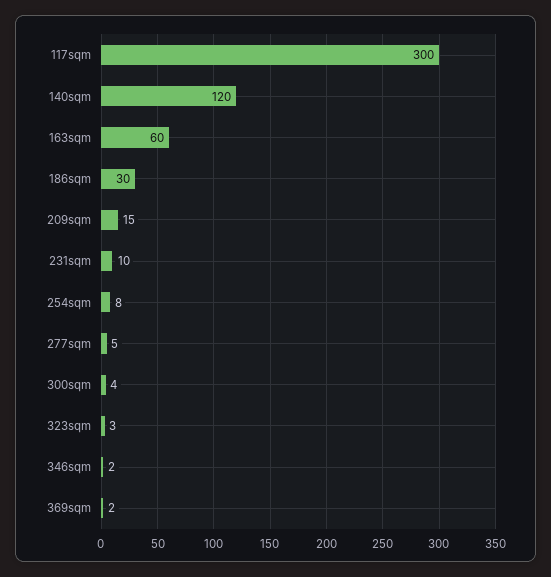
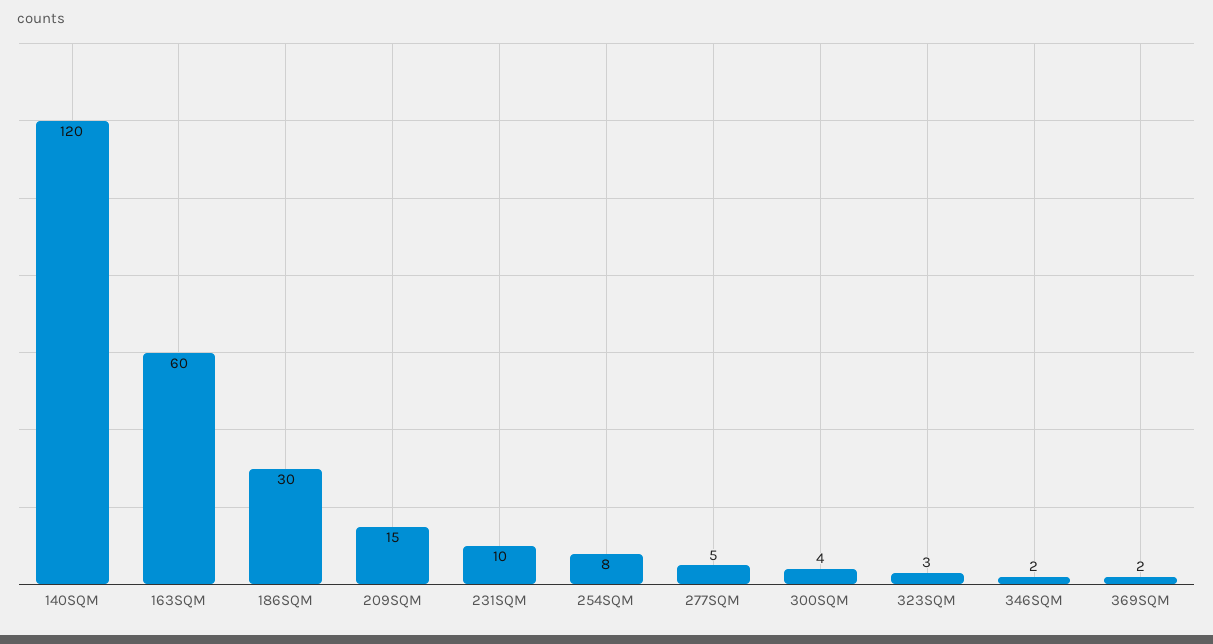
117sqm: 300 -> none

